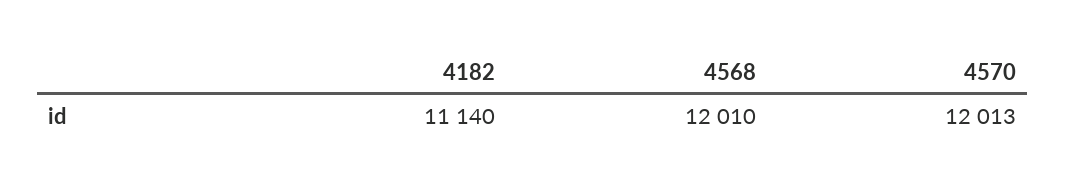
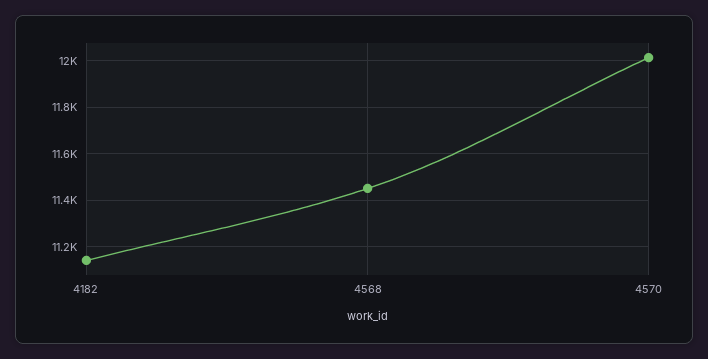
4568: 12010 -> 11450

